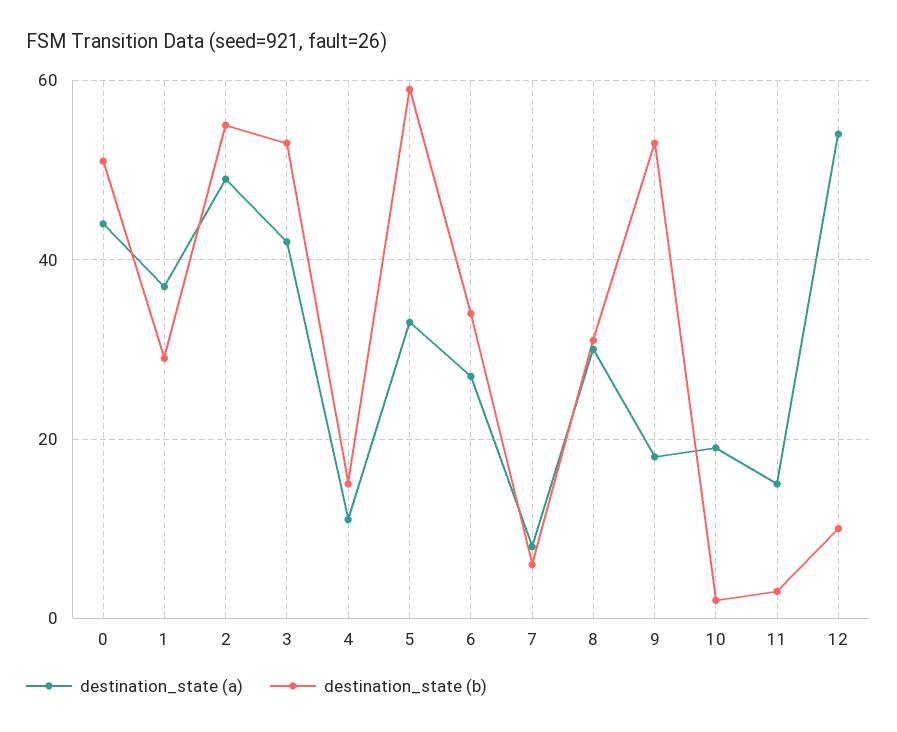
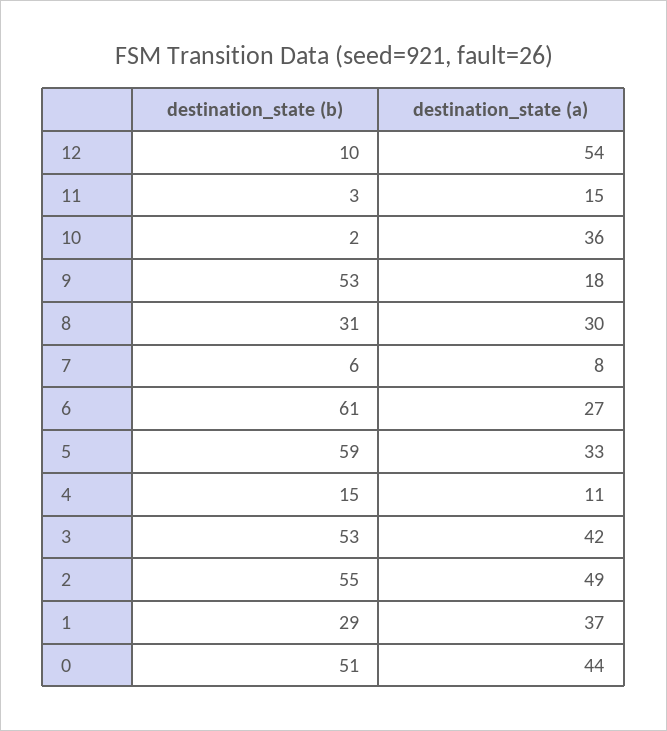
destination_state (b), 6: 35 -> 61
destination_state (a), 10: 20 -> 36

